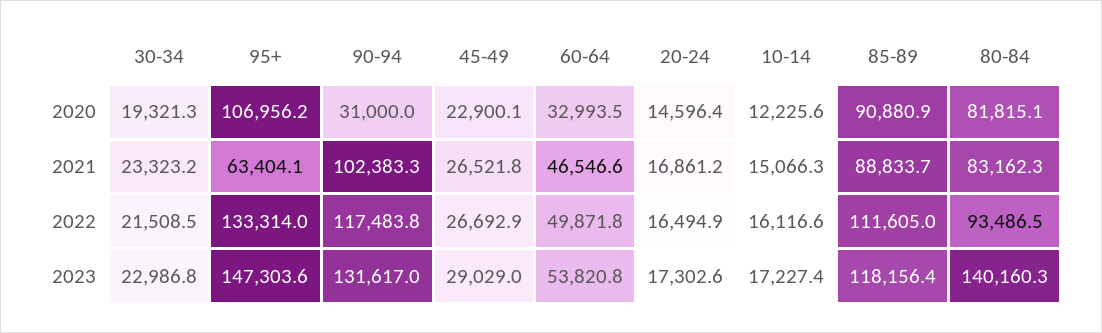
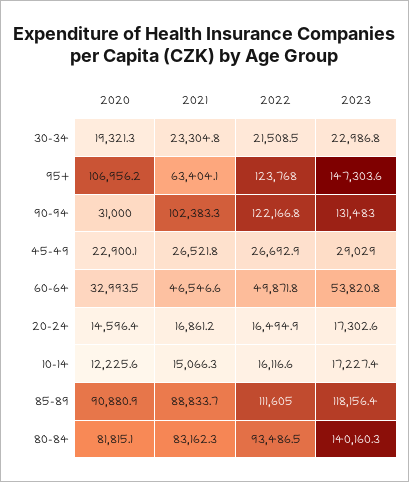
30-34, 2021: 23323.2 -> 23304.8
95+, 2022: 133314 -> 123768
90-94, 2022: 117483.8 -> 122166.8
90-94, 2023: 131617 -> 131483

